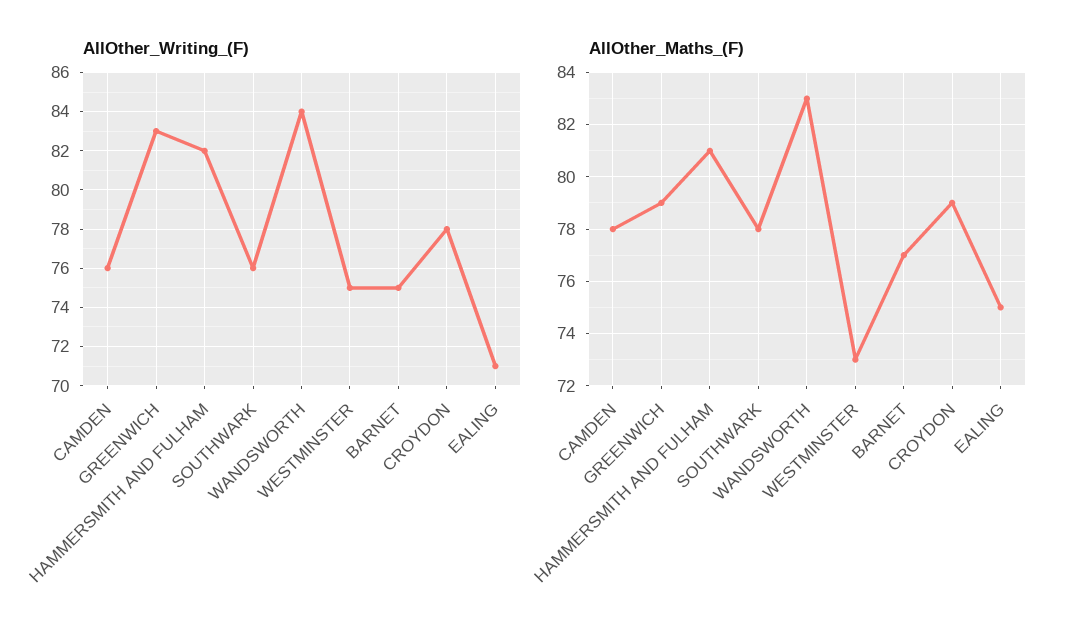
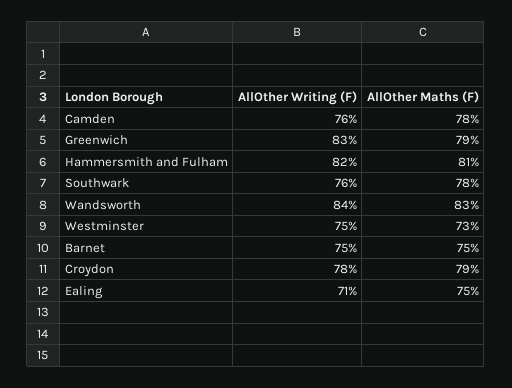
AllOther_Maths_(F), BARNET: 77 -> 75

